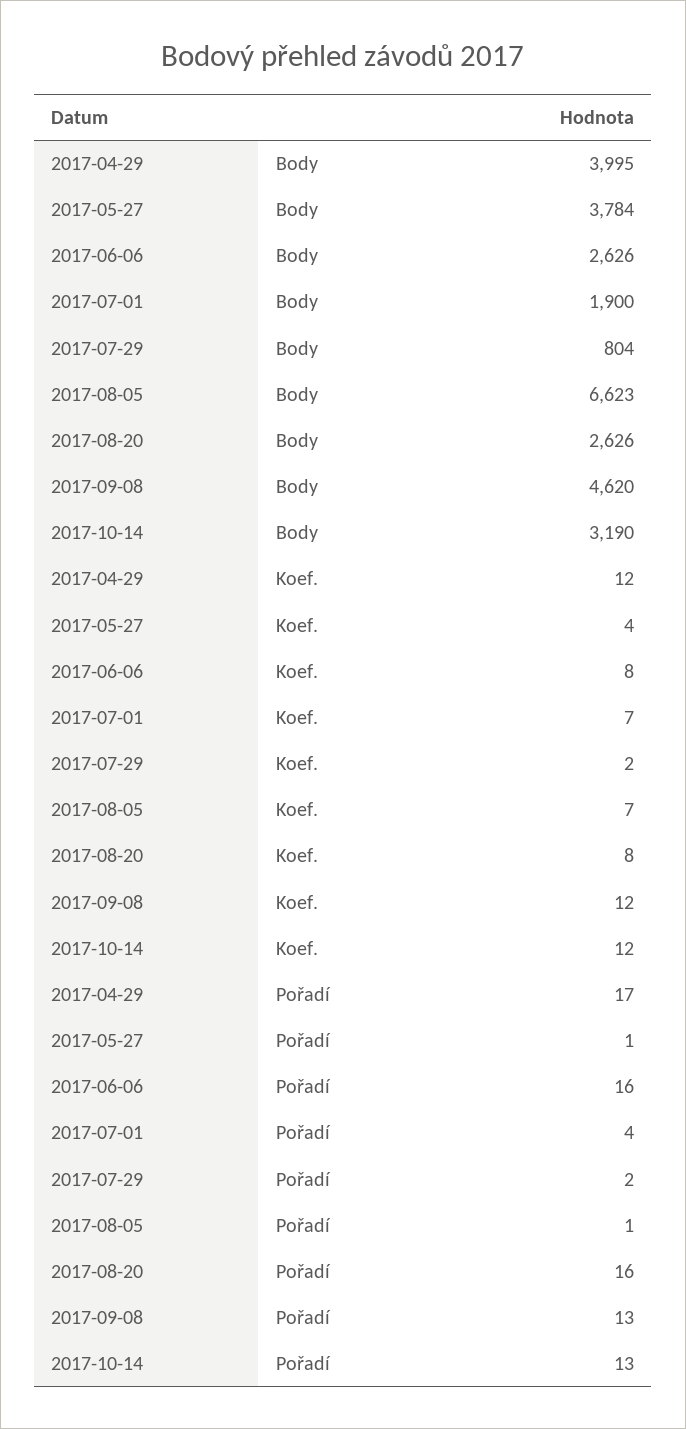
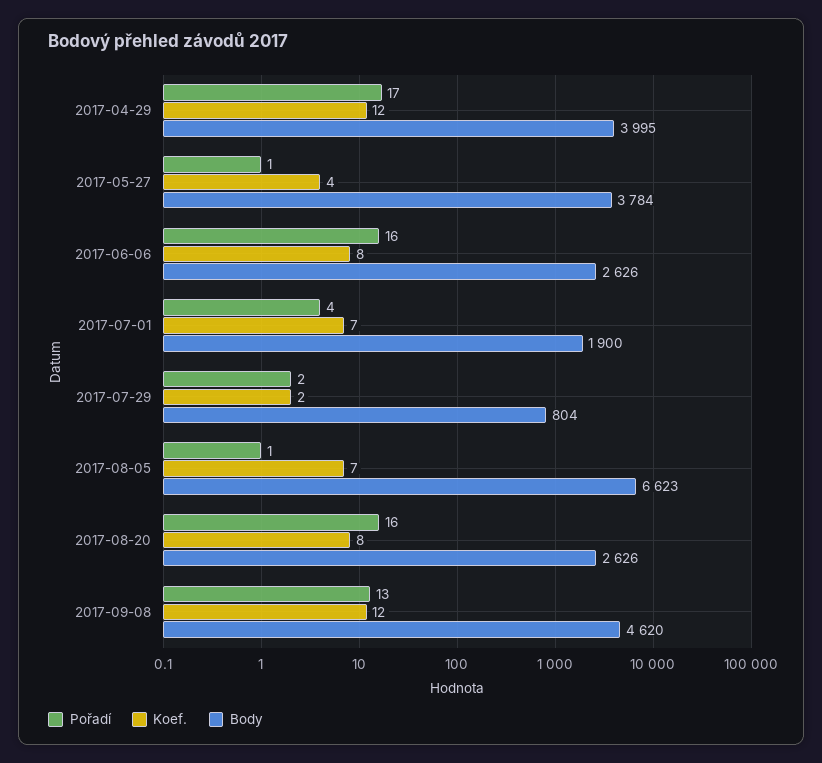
Body, 2017-10-14: 3190 -> none
Koef., 2017-10-14: 12 -> none
Pořadí, 2017-10-14: 13 -> none

